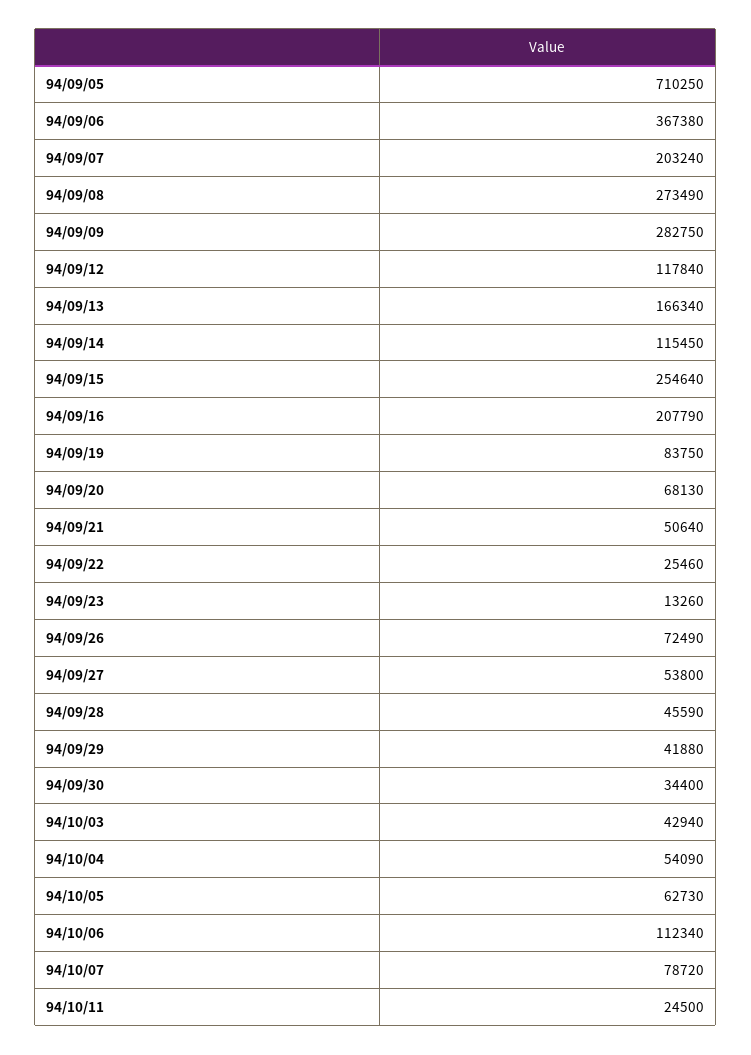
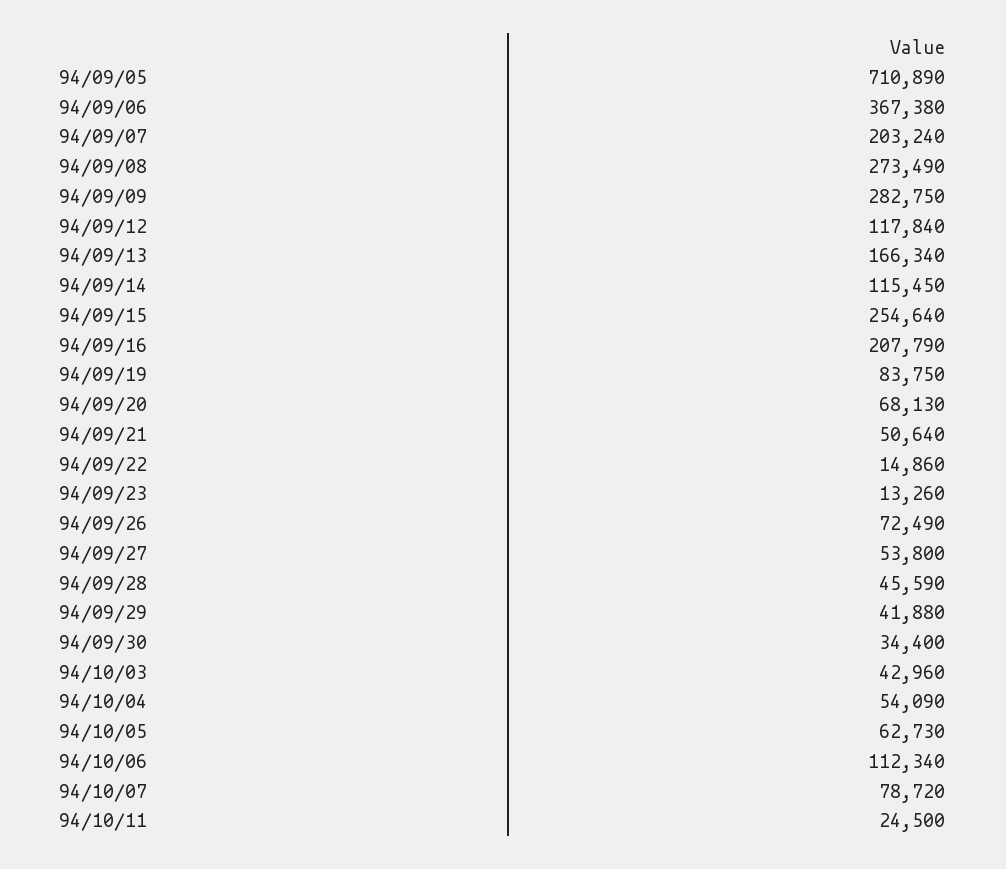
94/09/05: 710250 -> 710890
94/09/22: 25460 -> 14860
94/10/03: 42940 -> 42960

